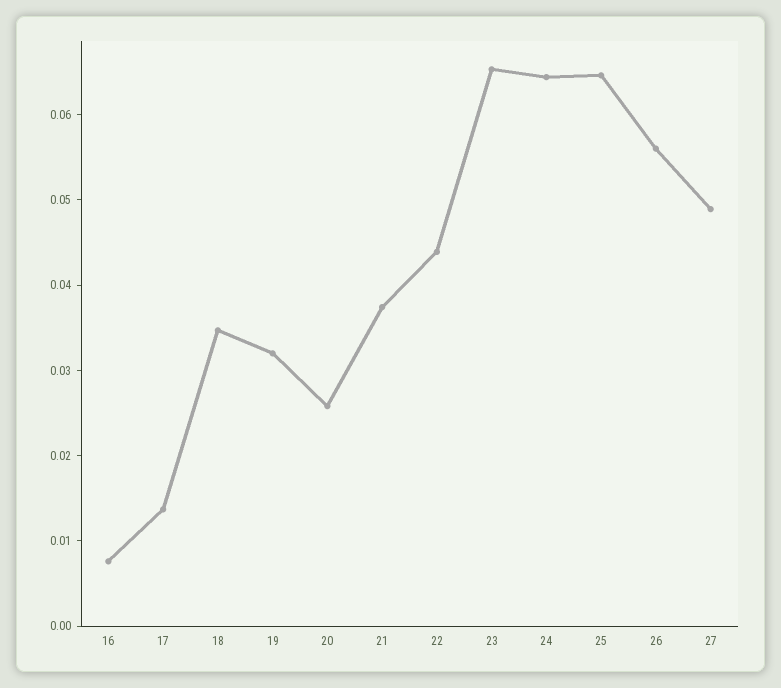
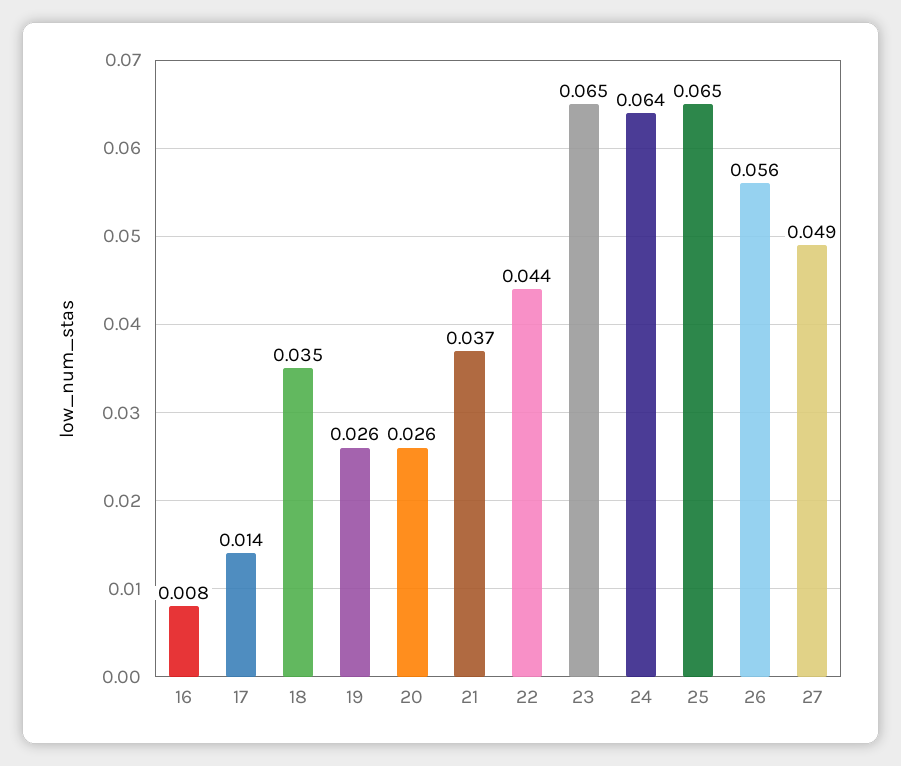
19: 0.032 -> 0.026

